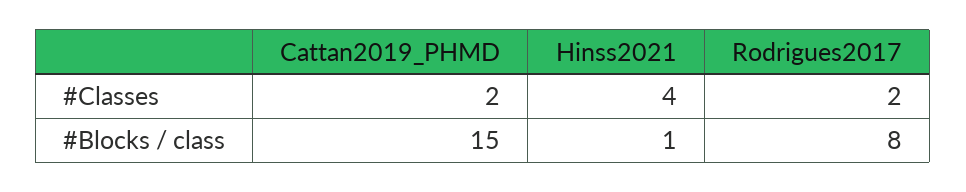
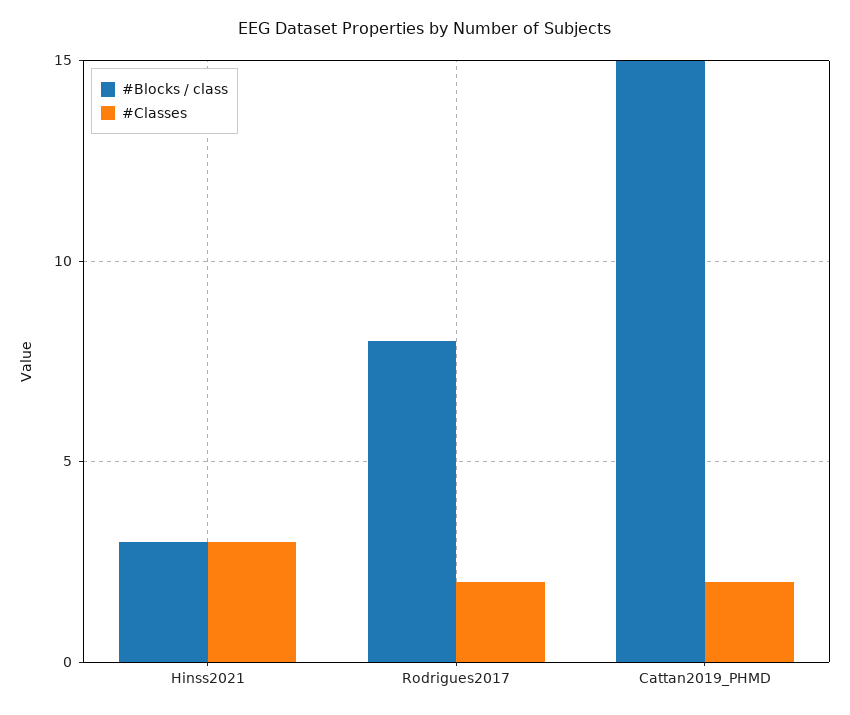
#Classes, Hinss2021: 4 -> 3
#Blocks / class, Hinss2021: 1 -> 3

